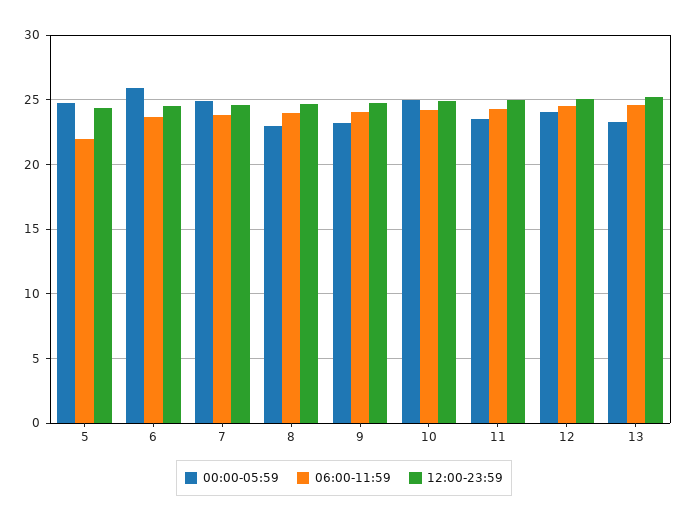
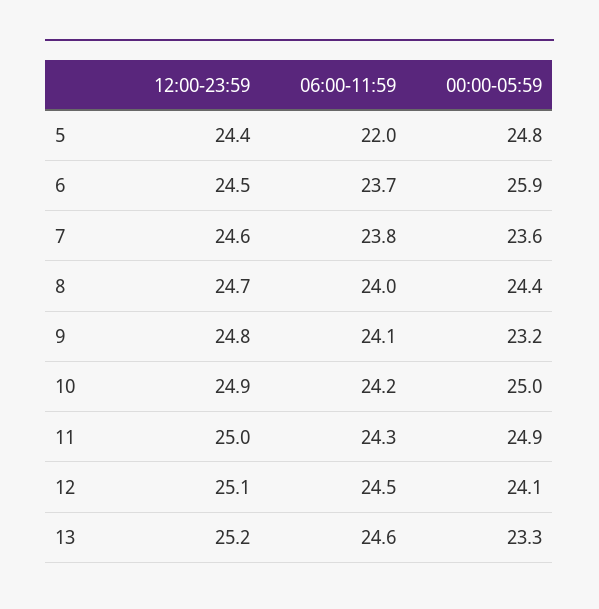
00:00-05:59, 7: 25 -> 23.6
00:00-05:59, 8: 23 -> 24.4
00:00-05:59, 11: 23.5 -> 24.9

